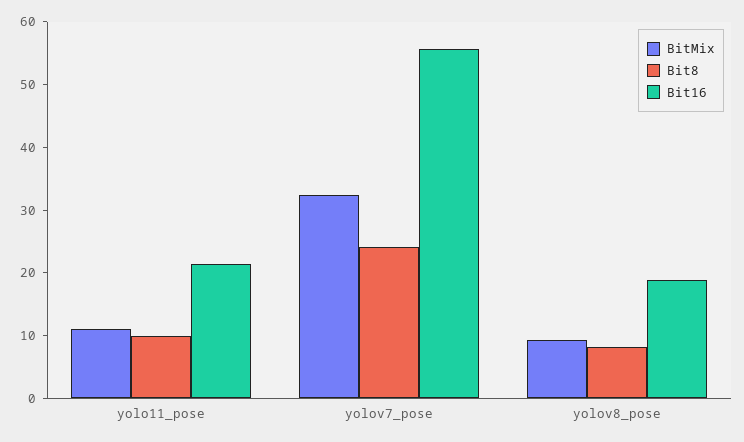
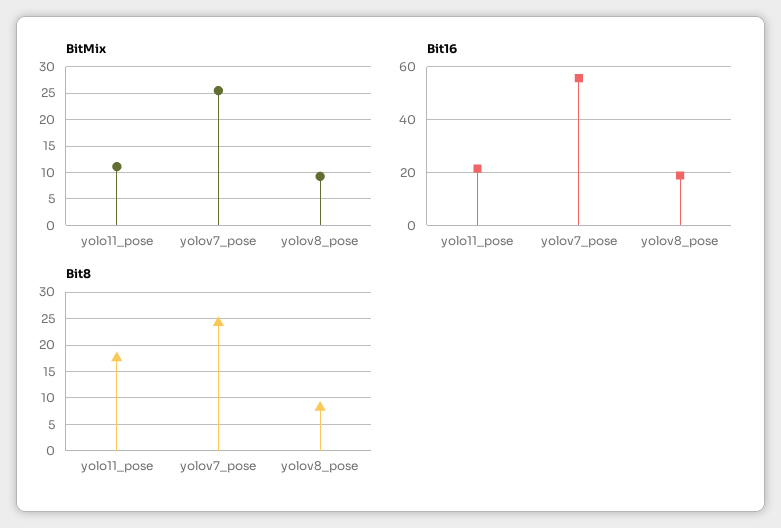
Bit8, yolo11_pose: 10 -> 17.5
BitMix, yolov7_pose: 32 -> 25

